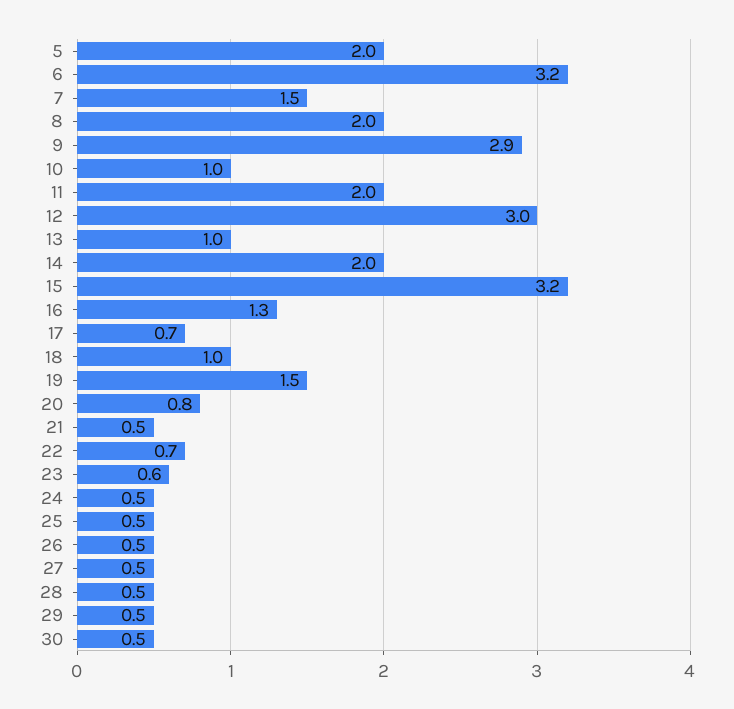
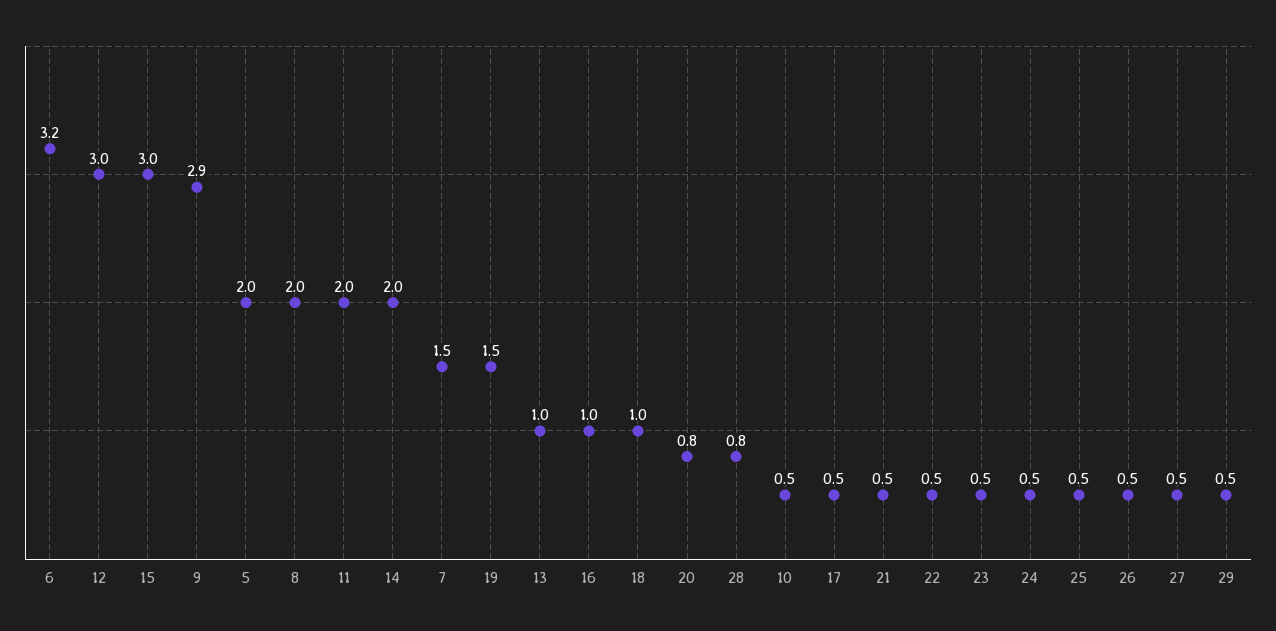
10: 1 -> 0.5
15: 3.2 -> 3
16: 1.3 -> 1
17: 0.7 -> 0.5
22: 0.7 -> 0.5
23: 0.6 -> 0.5
28: 0.5 -> 0.8
30: 0.5 -> none

